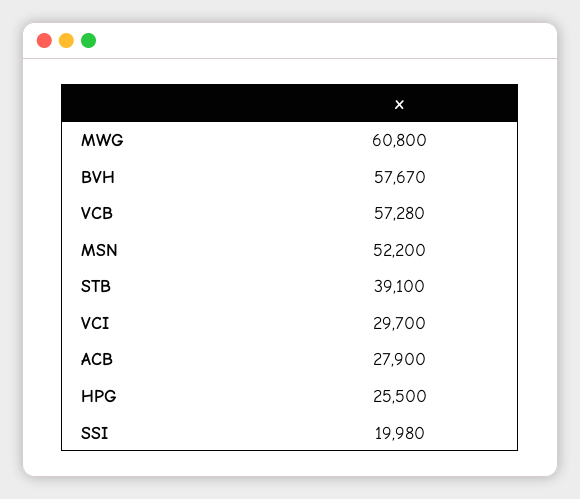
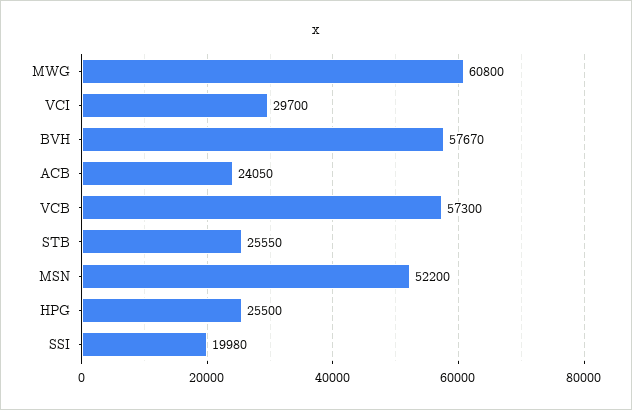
VCB: 57280 -> 57300
STB: 39100 -> 25550
ACB: 27900 -> 24050

